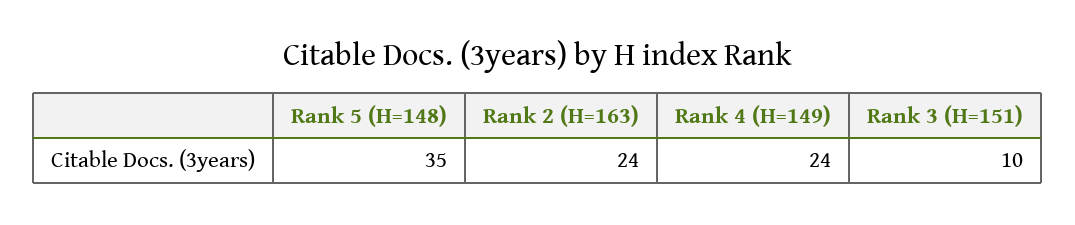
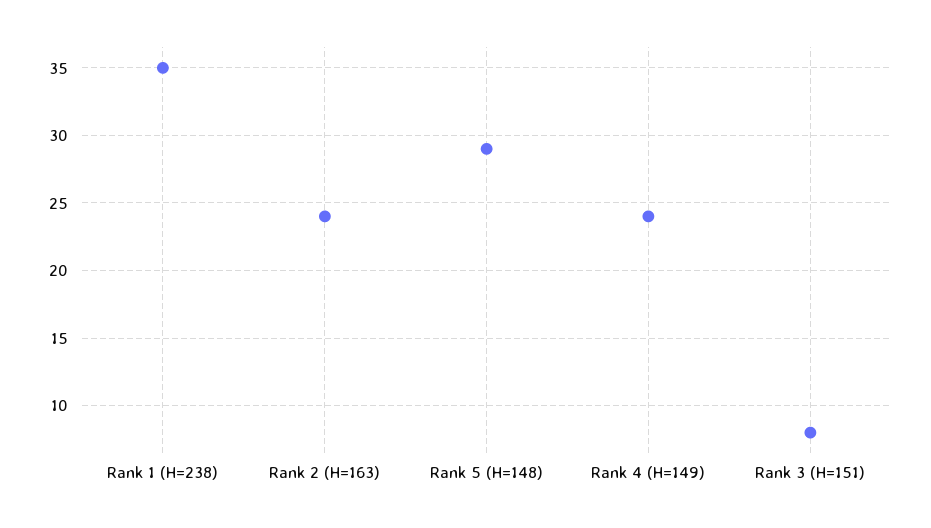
Rank 5 (H=148): 35 -> 29
Rank 3 (H=151): 10 -> 8
Rank 1 (H=238): none -> 35

